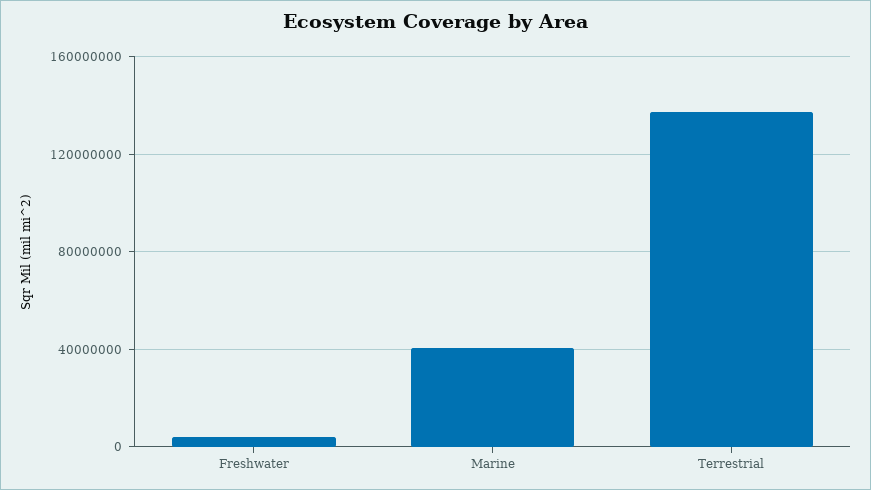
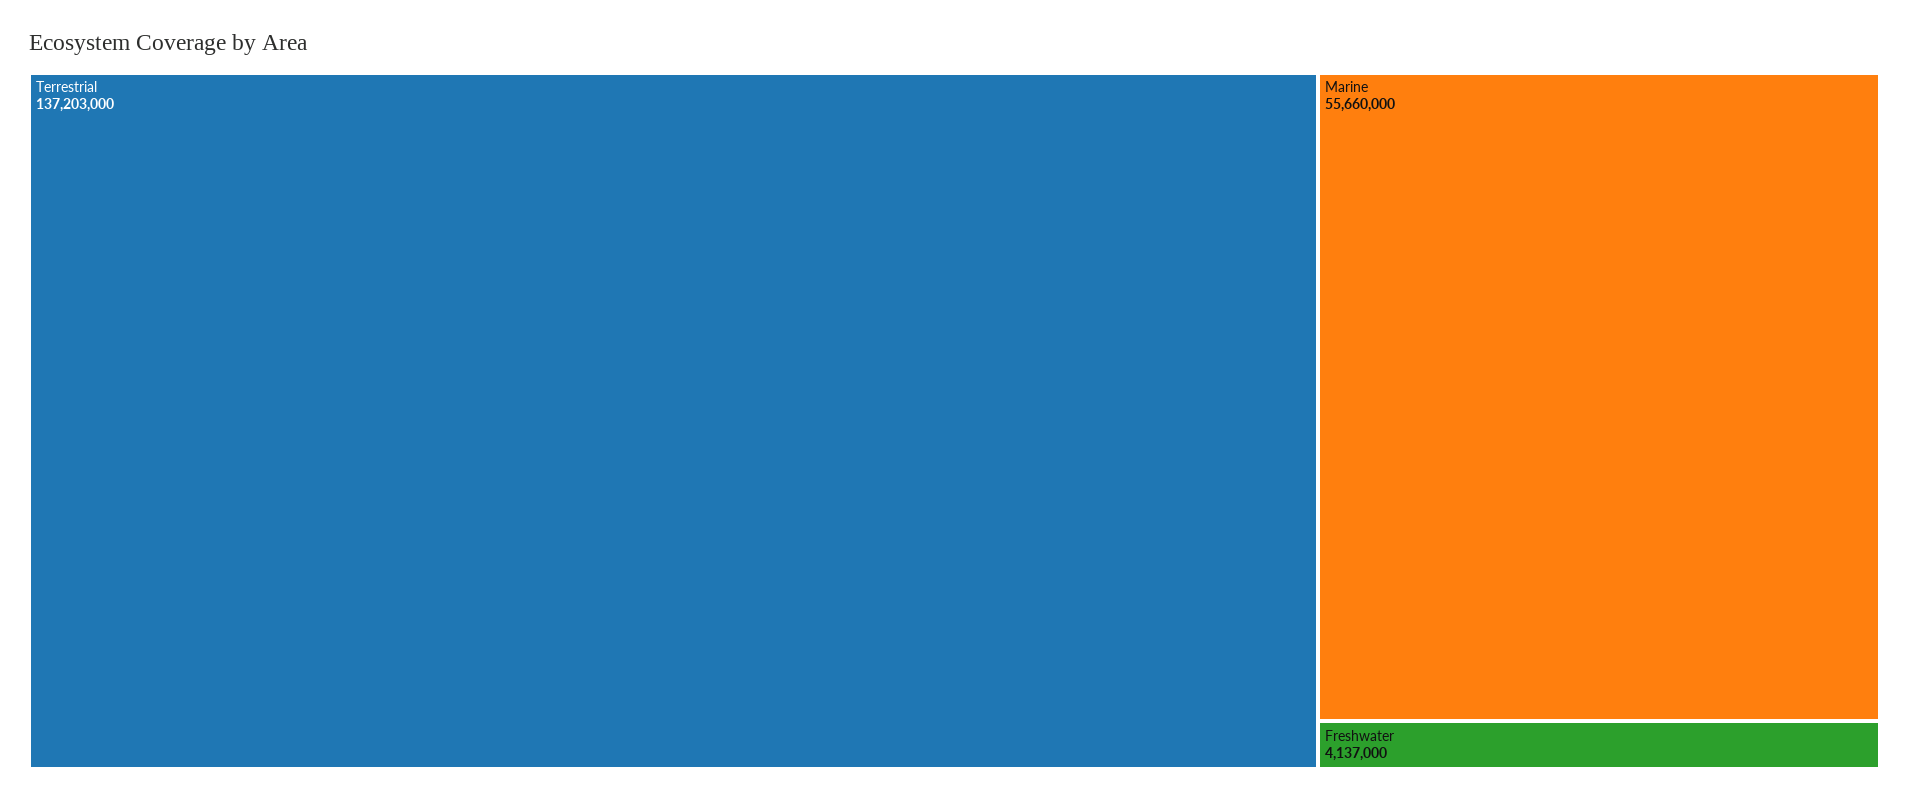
Marine: 40000000 -> 55660000

